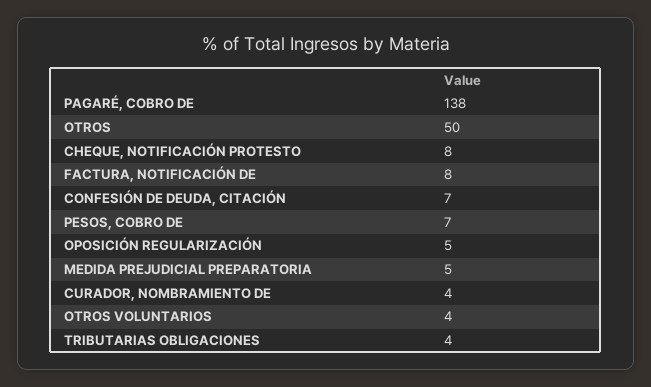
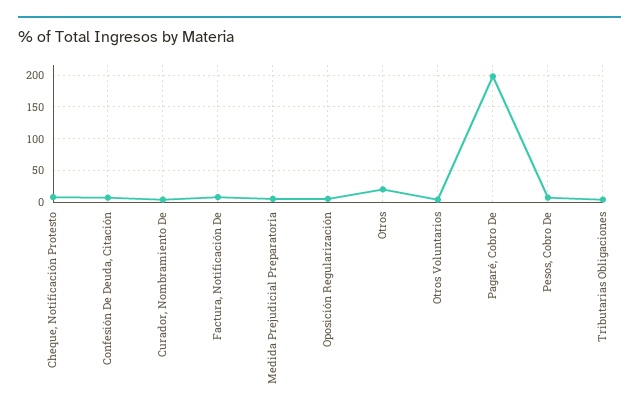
PAGARÉ, COBRO DE: 138 -> 200
OTROS: 50 -> 20

